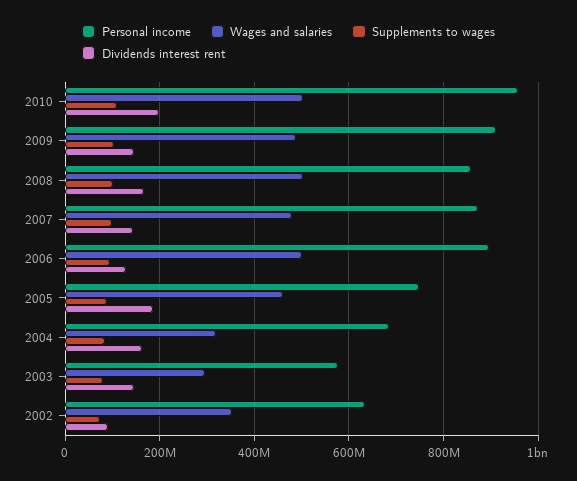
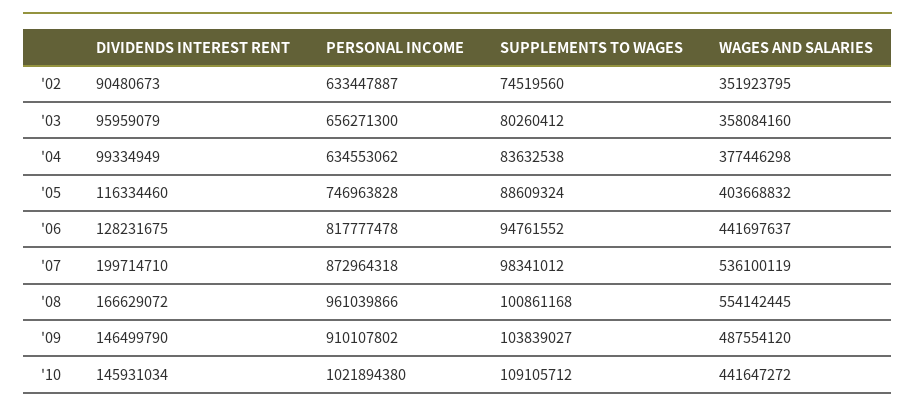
Personal income, 2010: 960000000 -> 1021894380
Wages and salaries, 2010: 500000000 -> 441647272
Dividends interest rent, 2010: 200000000 -> 145931034
Personal income, 2008: 860000000 -> 961039866
Wages and salaries, 2008: 500000000 -> 554142445
Wages and salaries, 2007: 480000000 -> 536100119
Dividends interest rent, 2007: 140000000 -> 199714710
Personal income, 2006: 900000000 -> 817777478
Wages and salaries, 2006: 500000000 -> 441697637
Wages and salaries, 2005: 460000000 -> 403668832
Dividends interest rent, 2005: 180000000 -> 116334460
Personal income, 2004: 680000000 -> 634553062
Wages and salaries, 2004: 320000000 -> 377446298
Dividends interest rent, 2004: 160000000 -> 99334949
Personal income, 2003: 580000000 -> 656271300
Wages and salaries, 2003: 300000000 -> 358084160
Dividends interest rent, 2003: 140000000 -> 95959079

